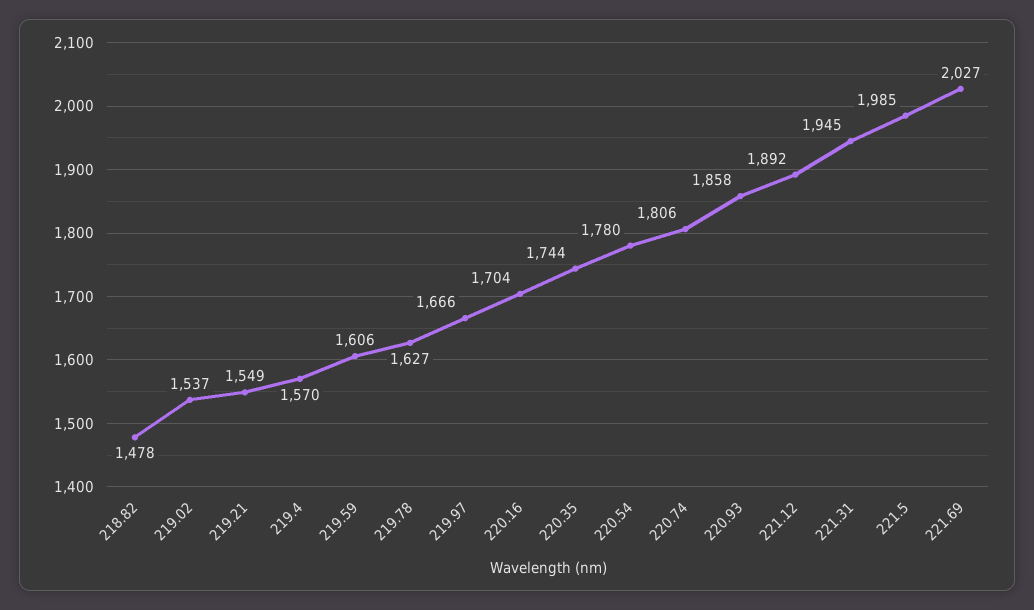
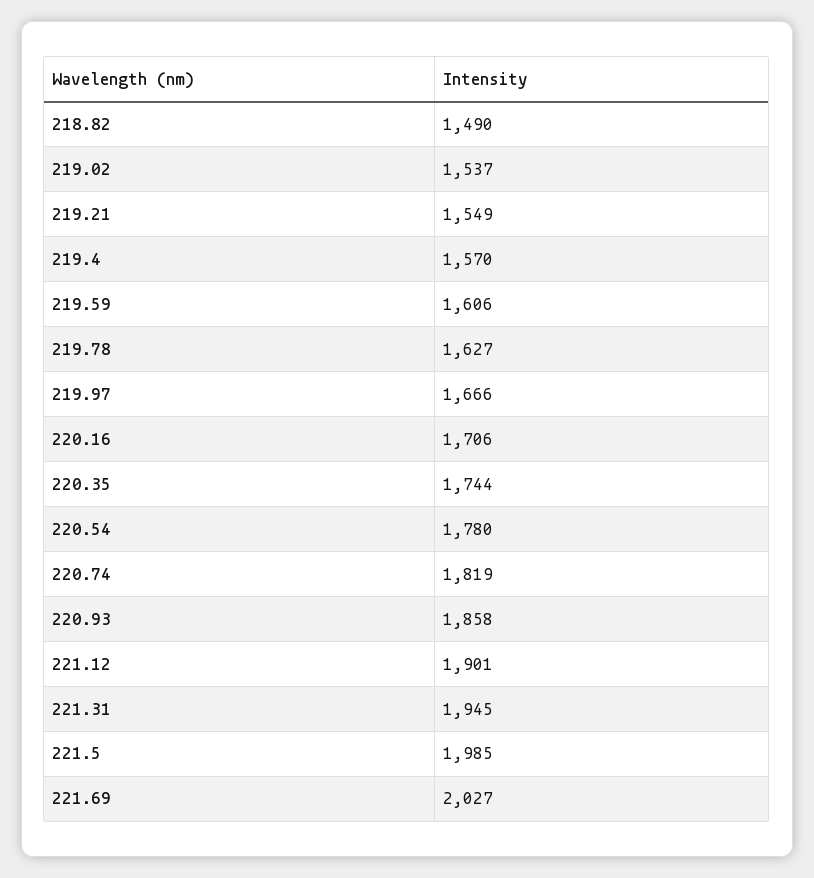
218.82: 1478 -> 1490
220.16: 1704 -> 1706
220.74: 1806 -> 1819
221.12: 1892 -> 1901

